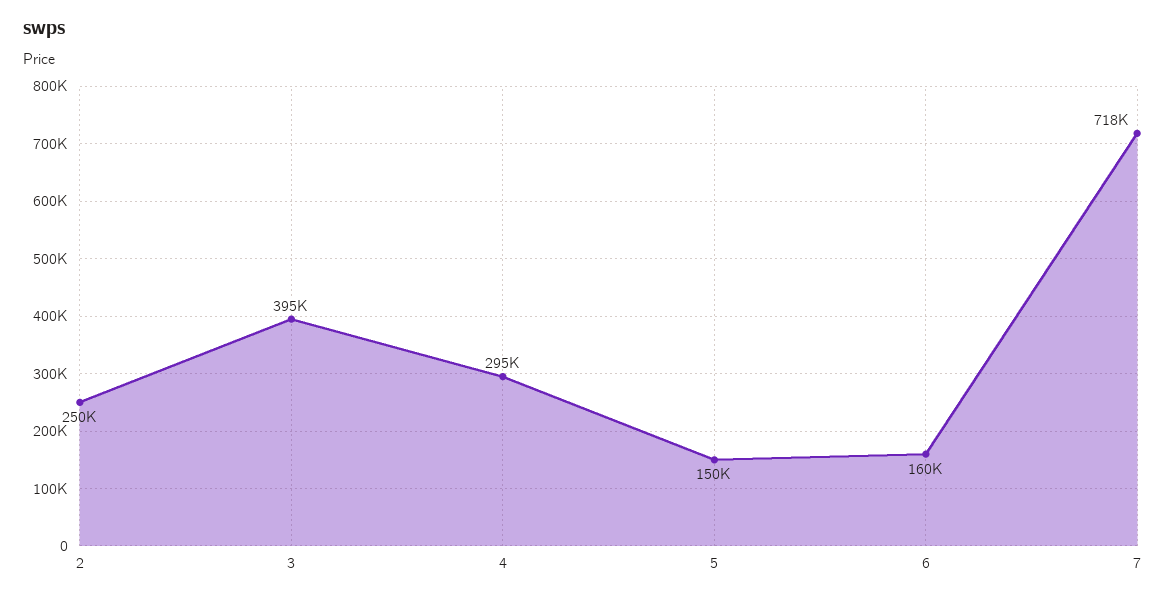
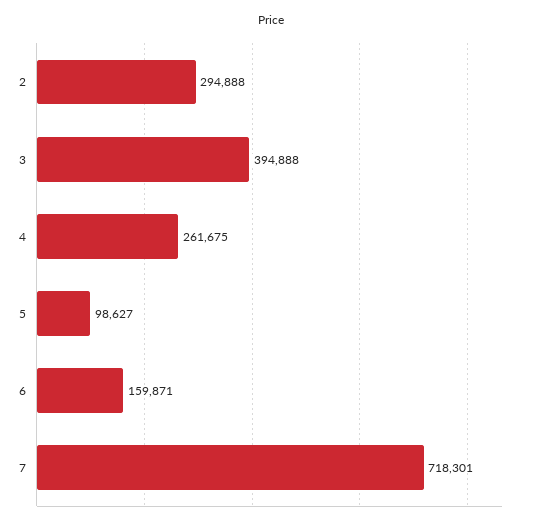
2: 250000 -> 294888
4: 295000 -> 261675
5: 150000 -> 98627

